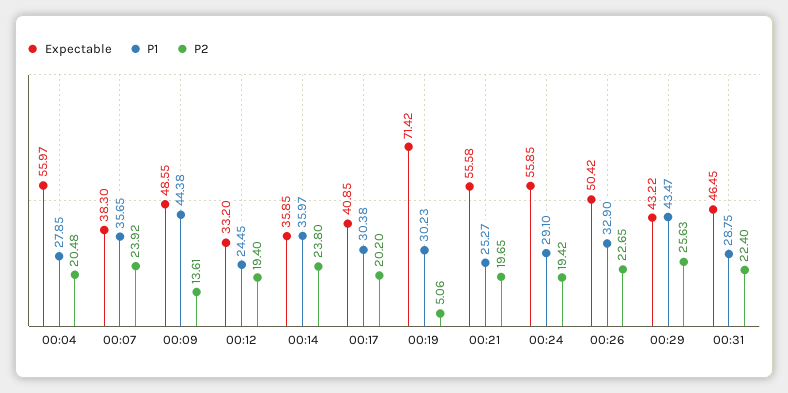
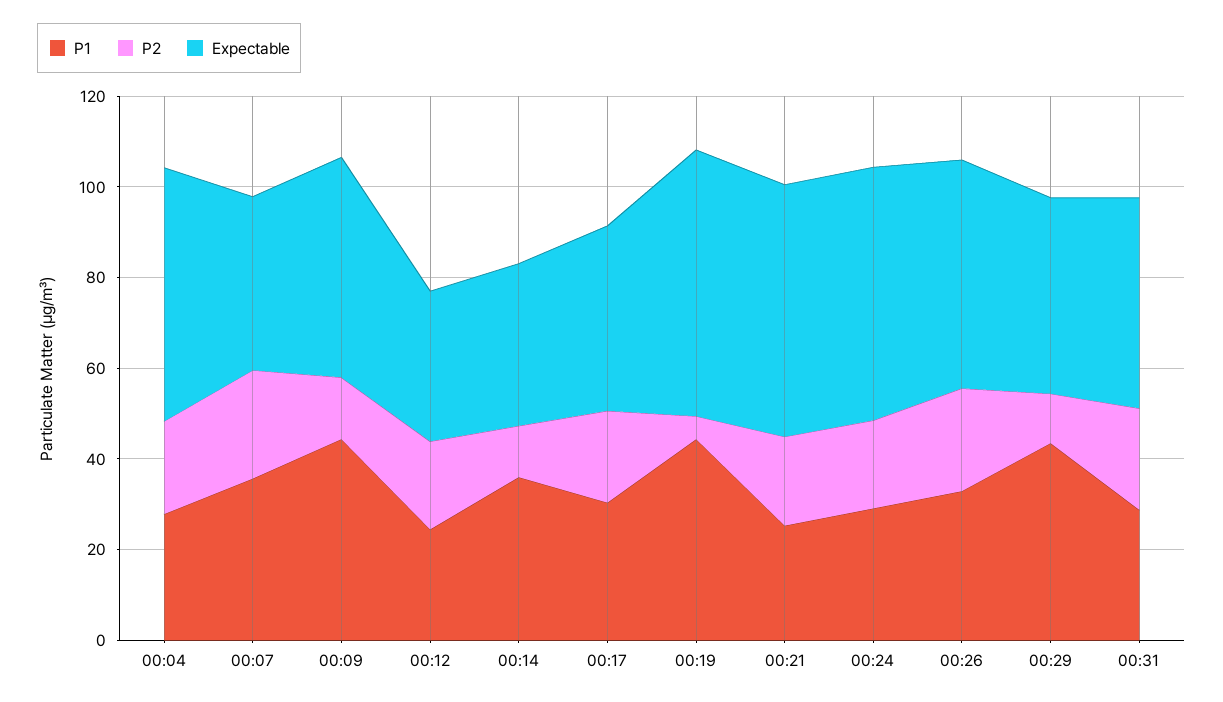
P2, 00:14: 23.8 -> 10
Expectable, 00:19: 71.42 -> 60
P1, 00:19: 30.23 -> 45
P2, 00:29: 25.63 -> 10

